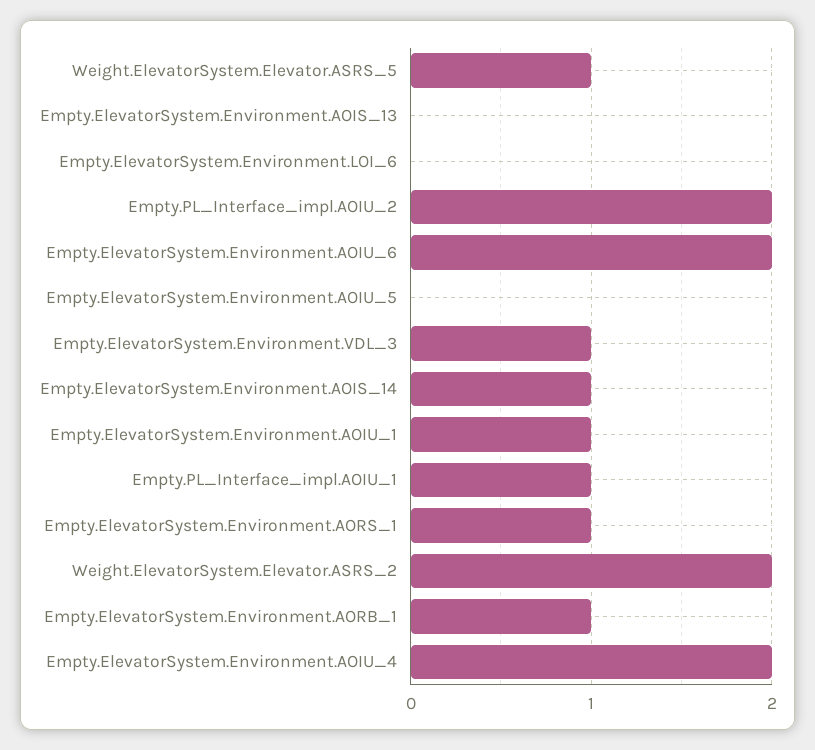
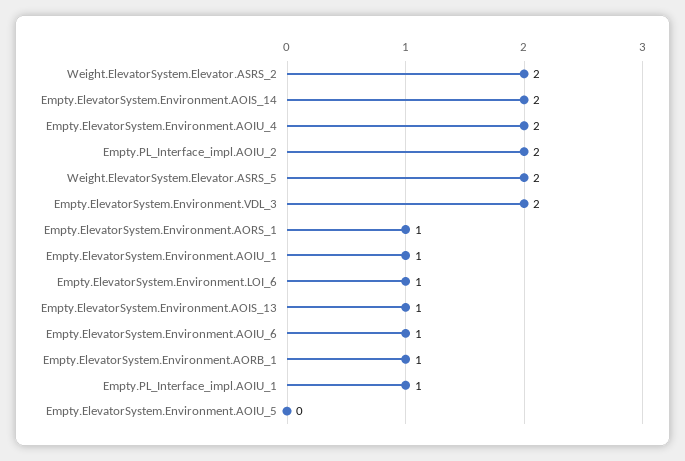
Weight.ElevatorSystem.Elevator.ASRS_5: 1 -> 2
Empty.ElevatorSystem.Environment.AOIS_13: 0 -> 1
Empty.ElevatorSystem.Environment.LOI_6: 0 -> 1
Empty.ElevatorSystem.Environment.AOIU_6: 2 -> 1
Empty.ElevatorSystem.Environment.VDL_3: 1 -> 2
Empty.ElevatorSystem.Environment.AOIS_14: 1 -> 2

